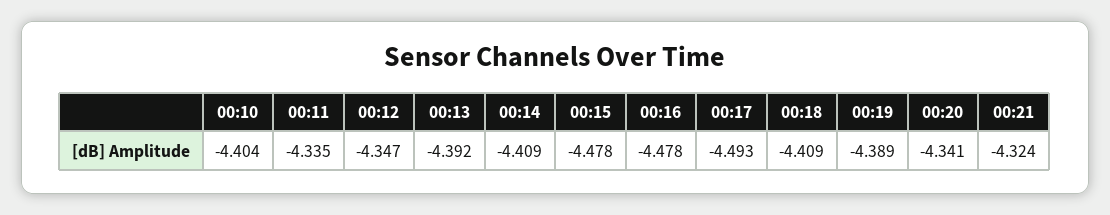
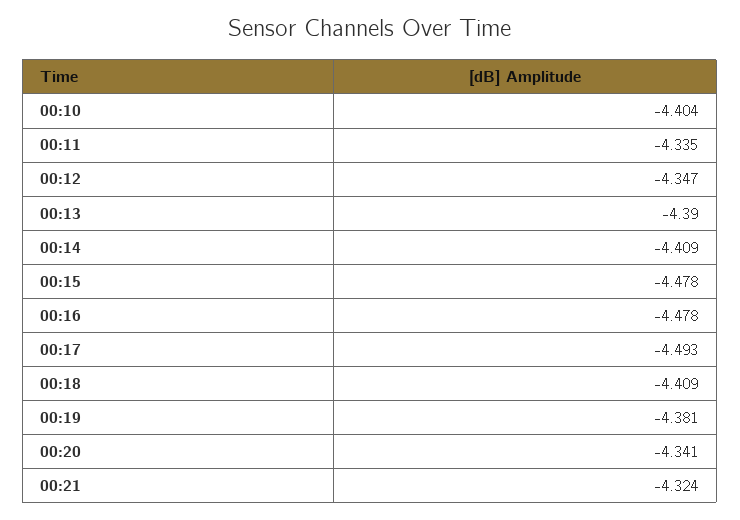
00:13: -4.392 -> -4.39
00:19: -4.389 -> -4.381

